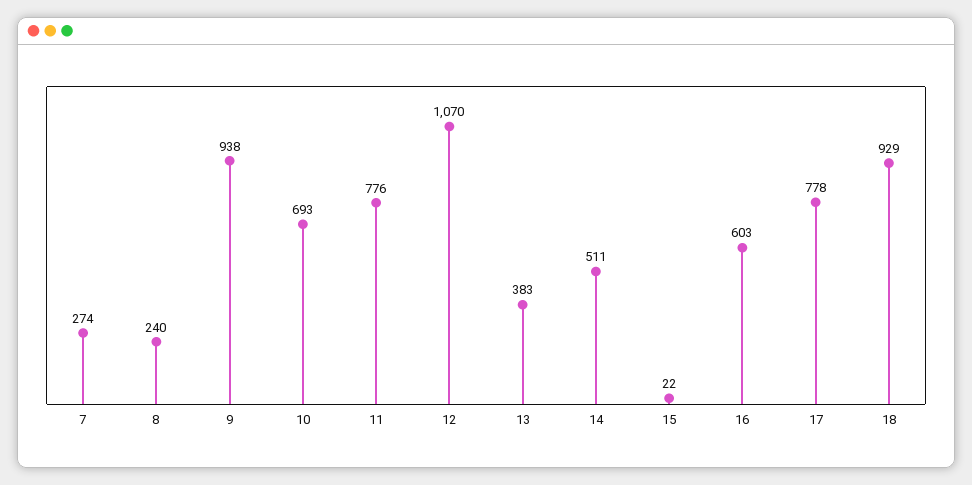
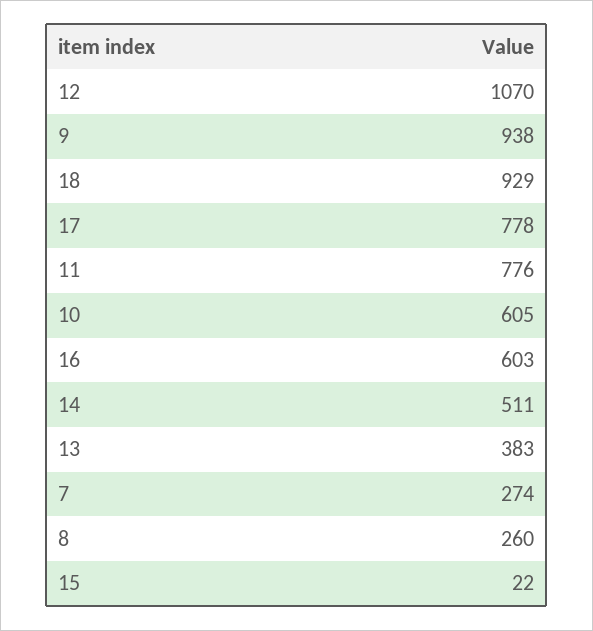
8: 240 -> 260
10: 693 -> 605

